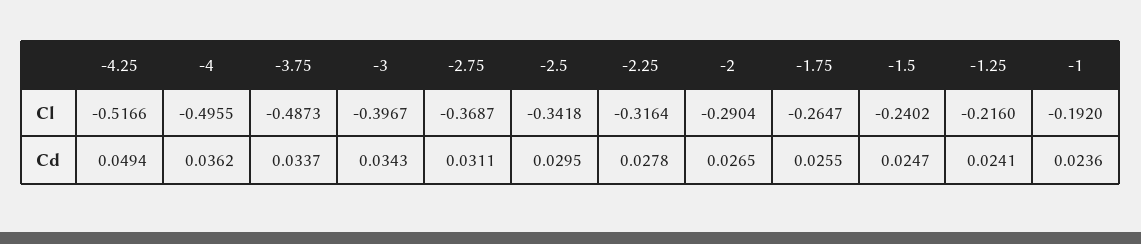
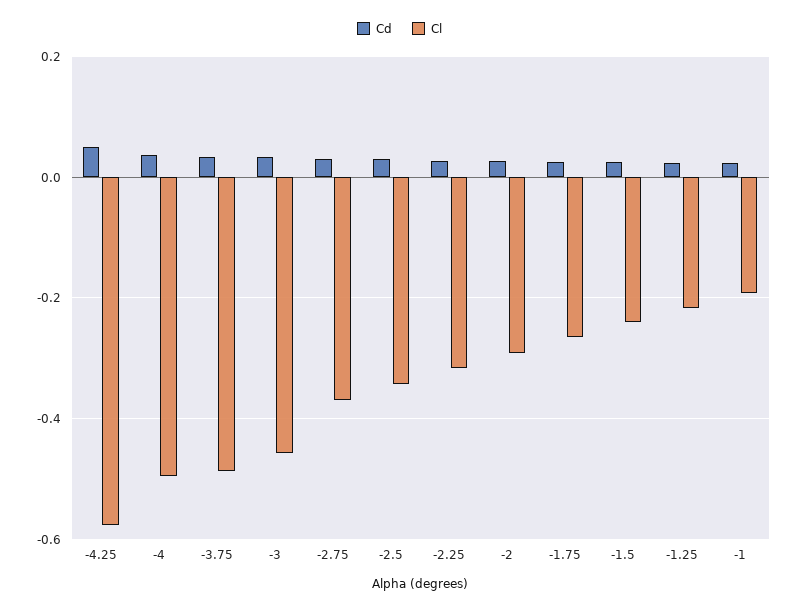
Cl, -4.25: -0.5166 -> -0.58
Cl, -3: -0.3967 -> -0.46

